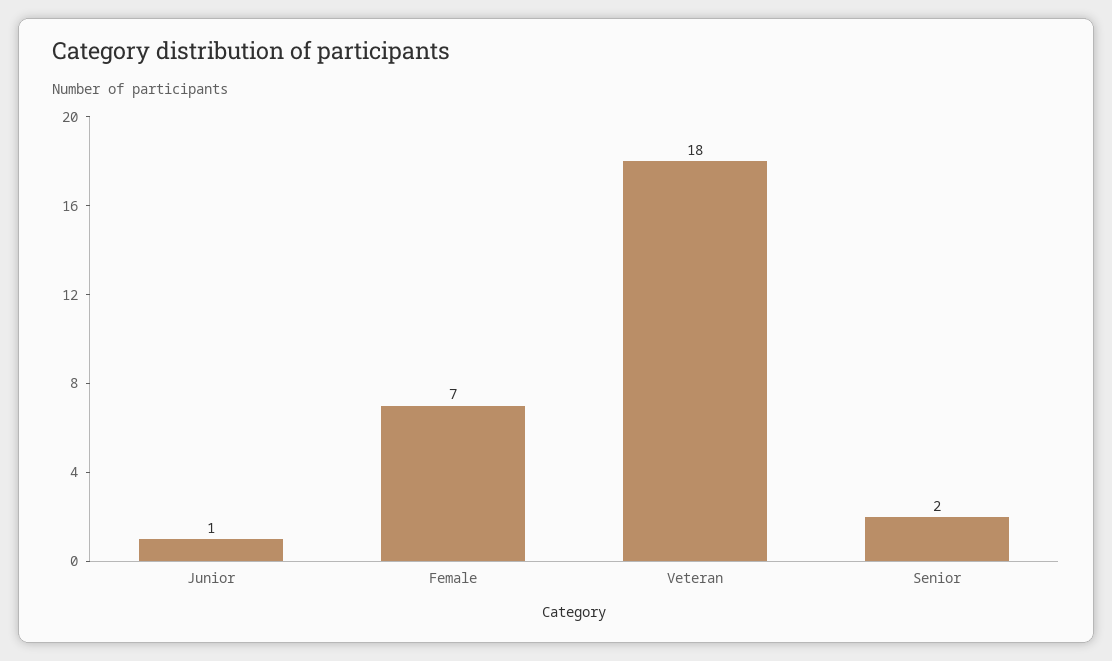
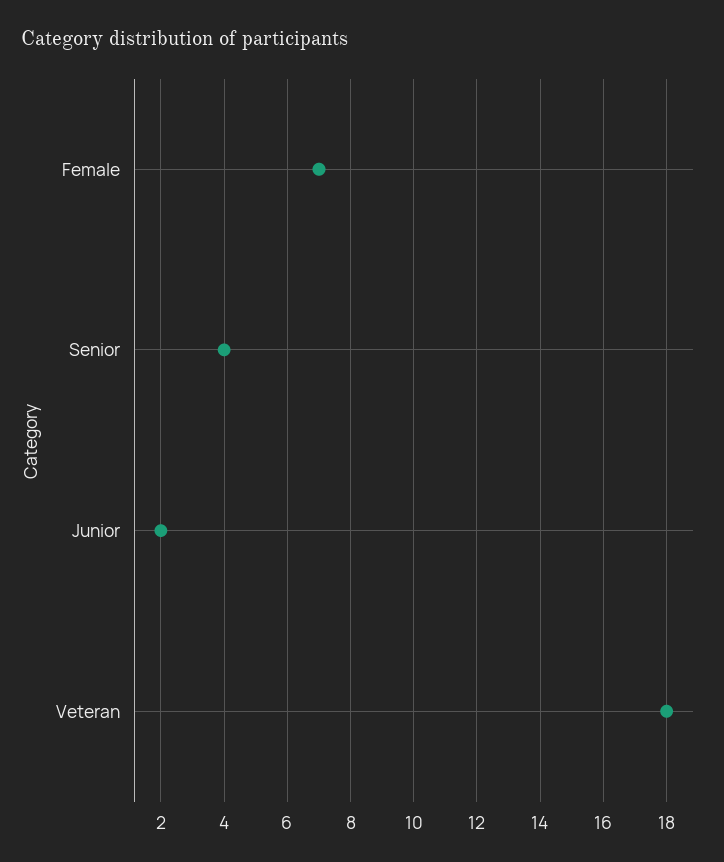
Junior: 1 -> 2
Senior: 2 -> 4

